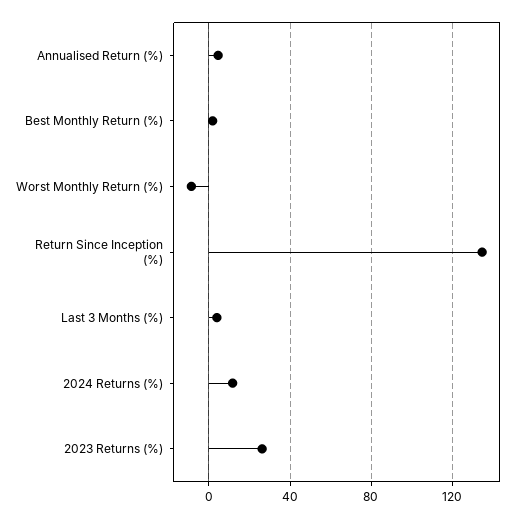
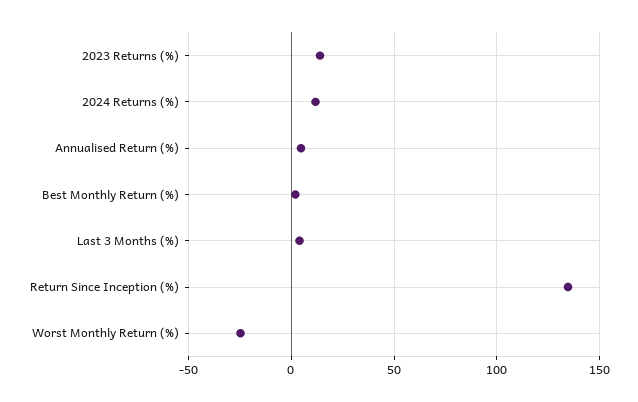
Worst Monthly Return (%): -10 -> -25
2023 Returns (%): 25 -> 15

